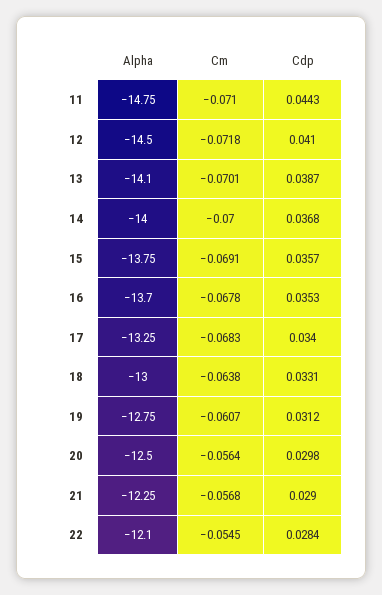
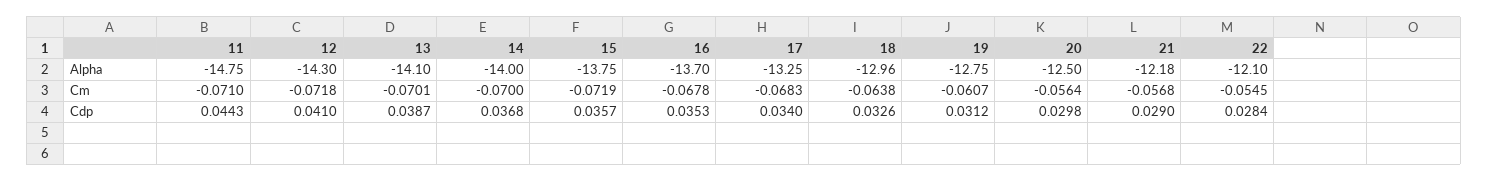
Alpha, 12: -14.5 -> -14.3
Cm, 15: -0.0691 -> -0.0719
Alpha, 18: -13 -> -12.96
Cdp, 18: 0.0331 -> 0.0326
Alpha, 21: -12.25 -> -12.18

